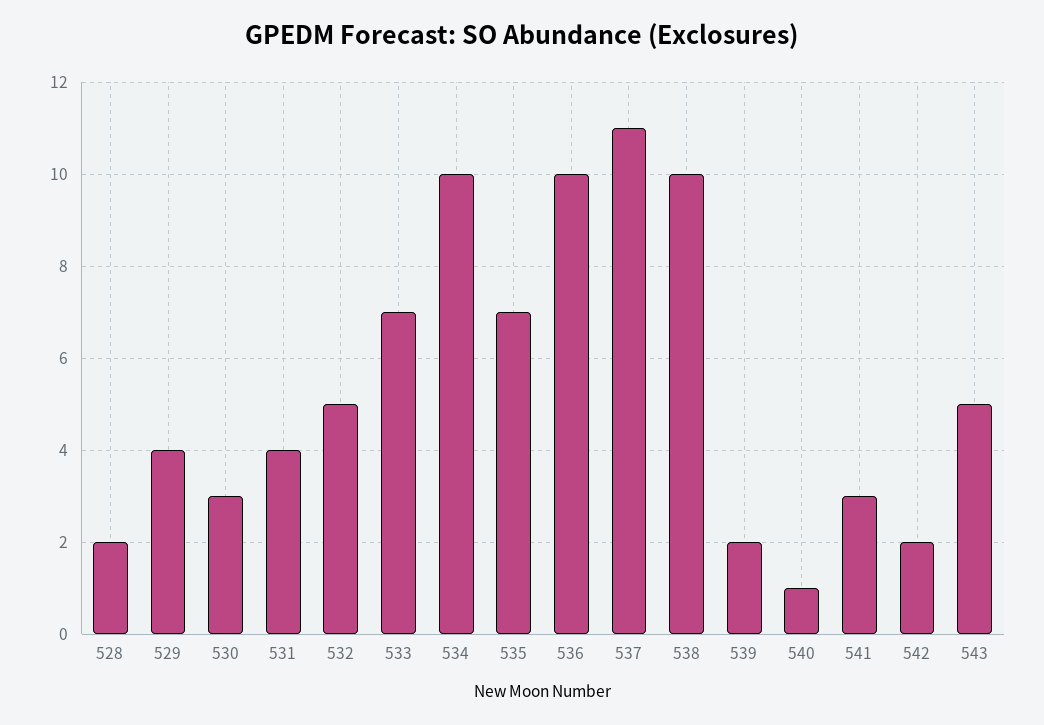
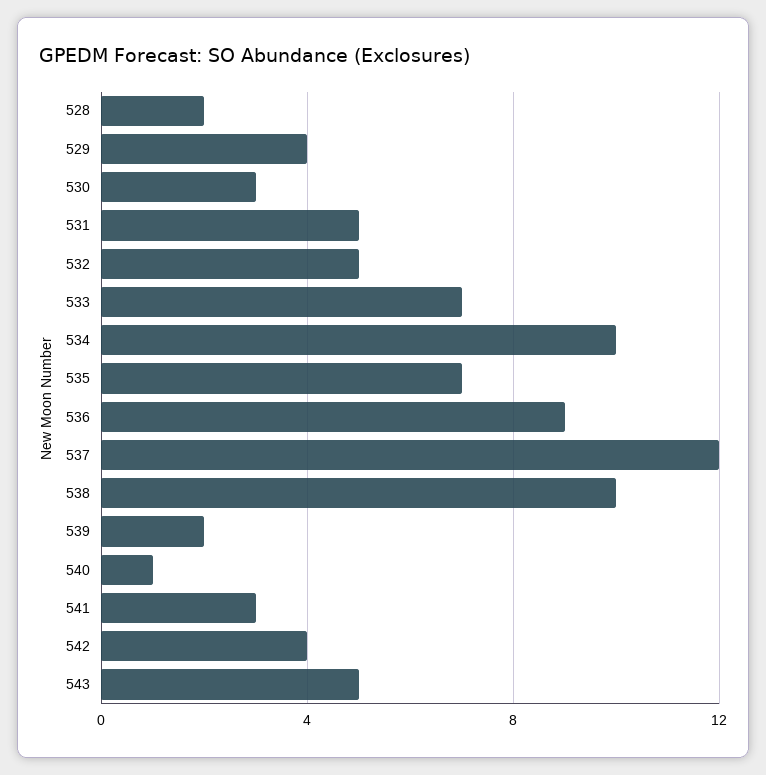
531: 4 -> 5
536: 10 -> 9
537: 11 -> 12
542: 2 -> 4

